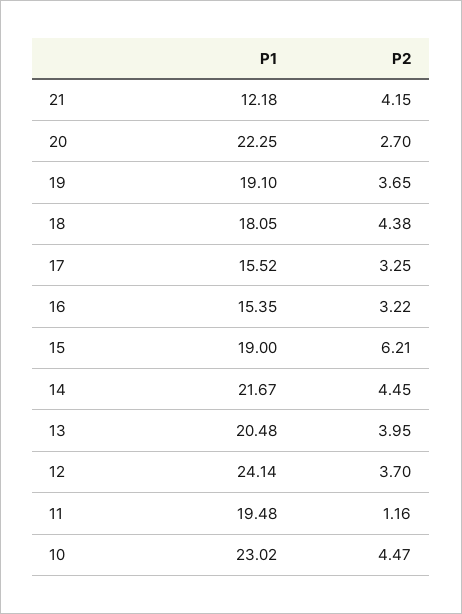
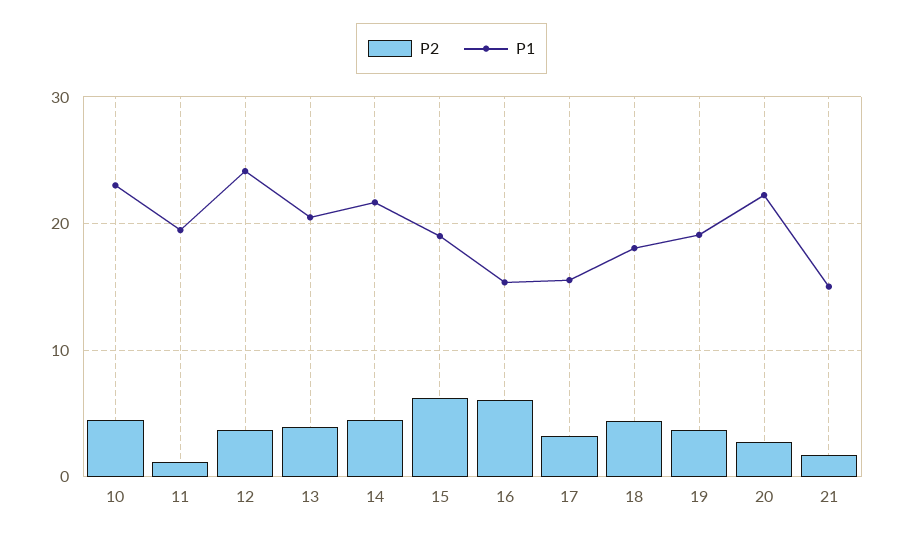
P1, 21: 12.18 -> 15
P2, 21: 4.15 -> 2
P2, 16: 3.22 -> 6

